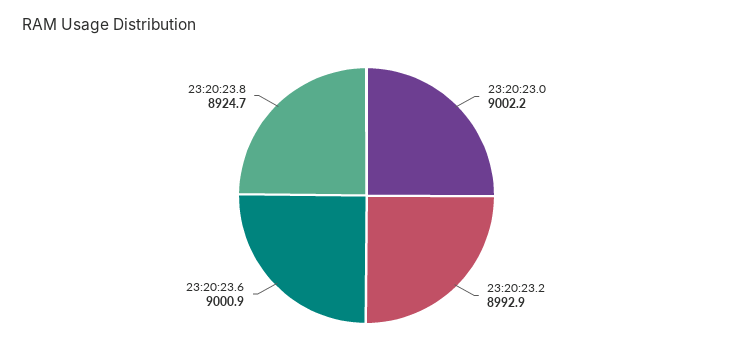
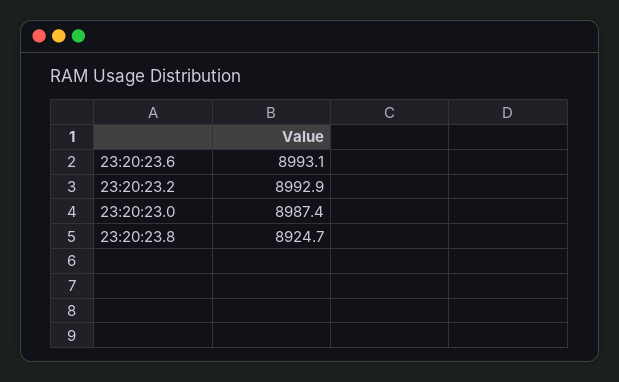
23:20:23.0: 9002.2 -> 8987.4
23:20:23.6: 9000.9 -> 8993.1

